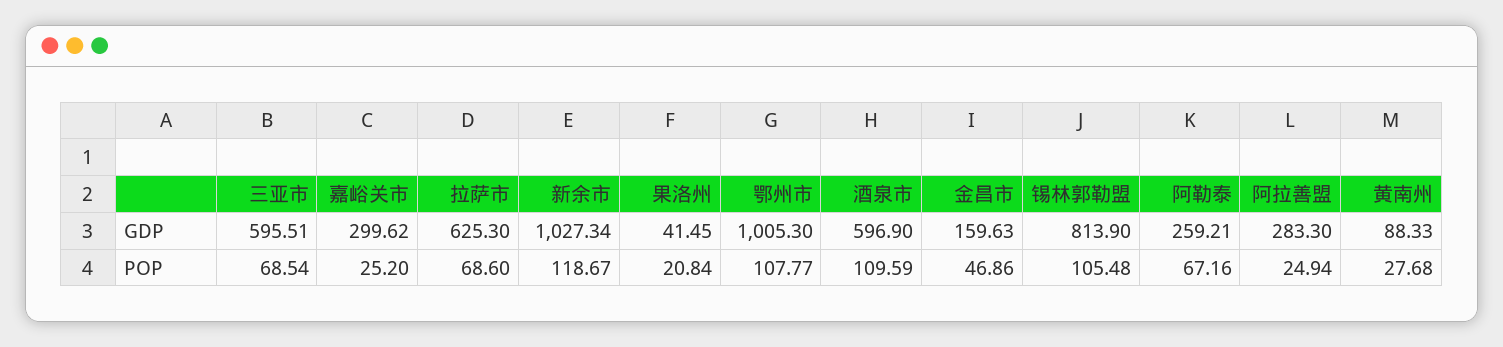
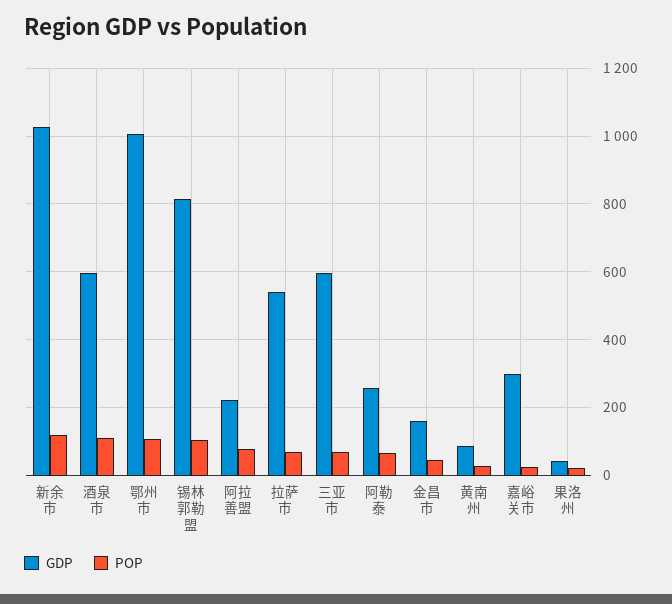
GDP, 拉萨市: 625.3 -> 540
GDP, 阿拉善盟: 283.3 -> 220
POP, 阿拉善盟: 24.94 -> 80

